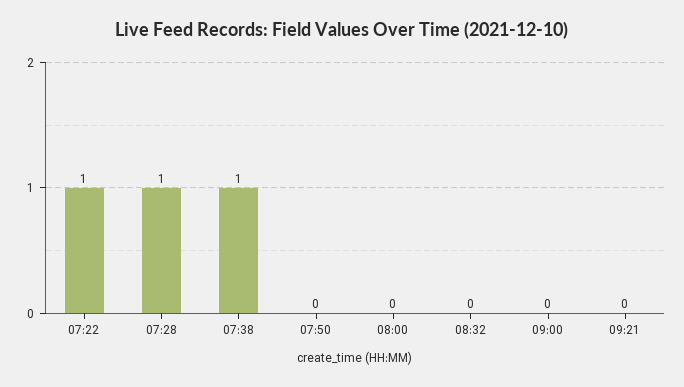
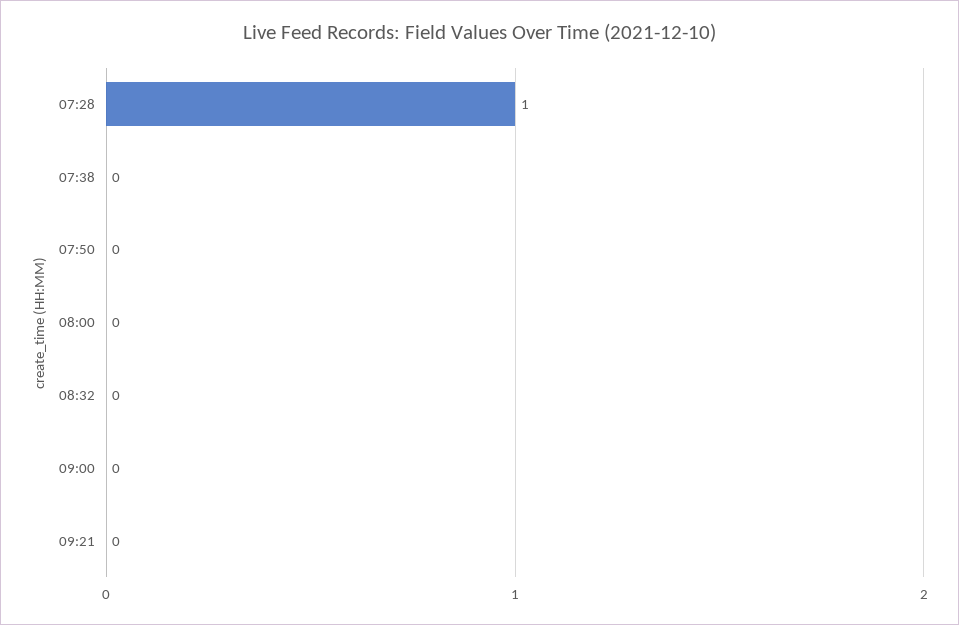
07:22: 1 -> none
07:38: 1 -> 0

